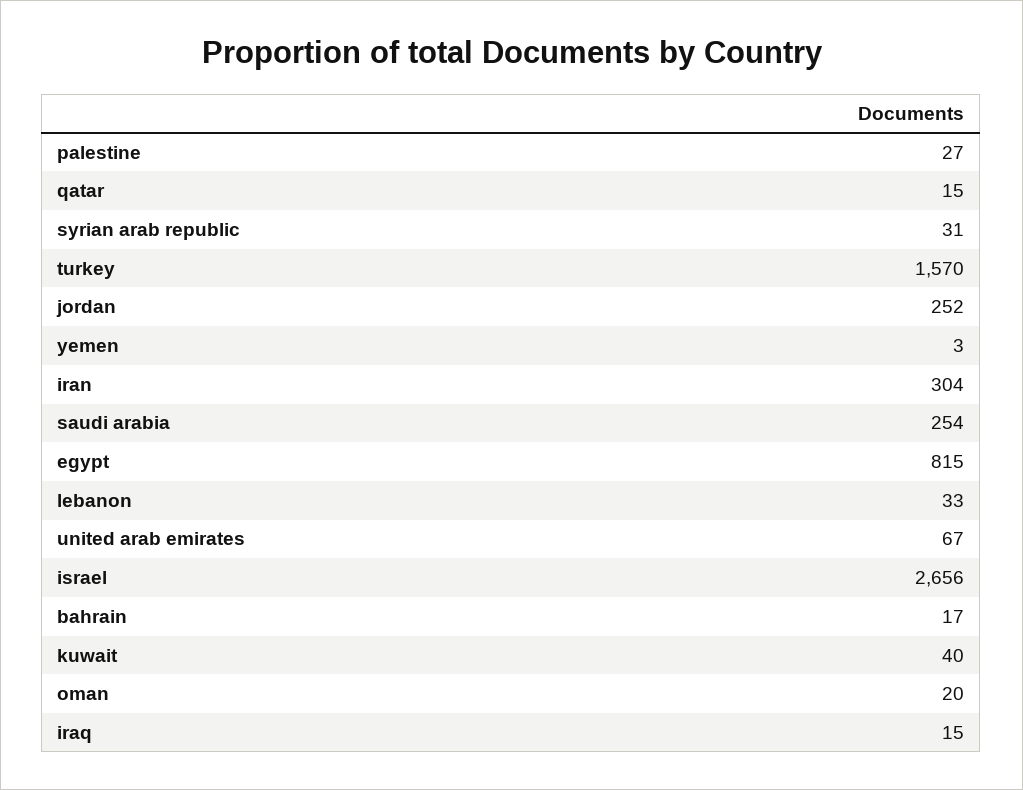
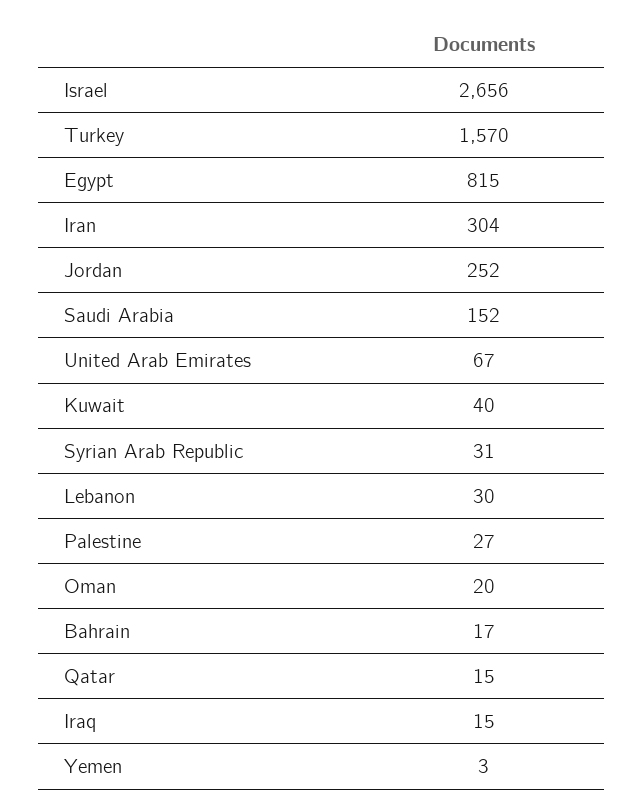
saudi arabia: 254 -> 152
lebanon: 33 -> 30

